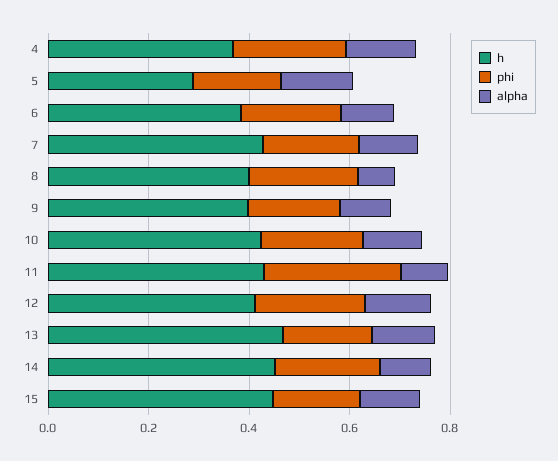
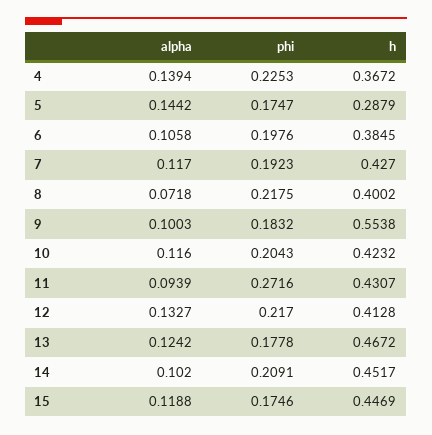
h, 9: 0.4 -> 0.5538

